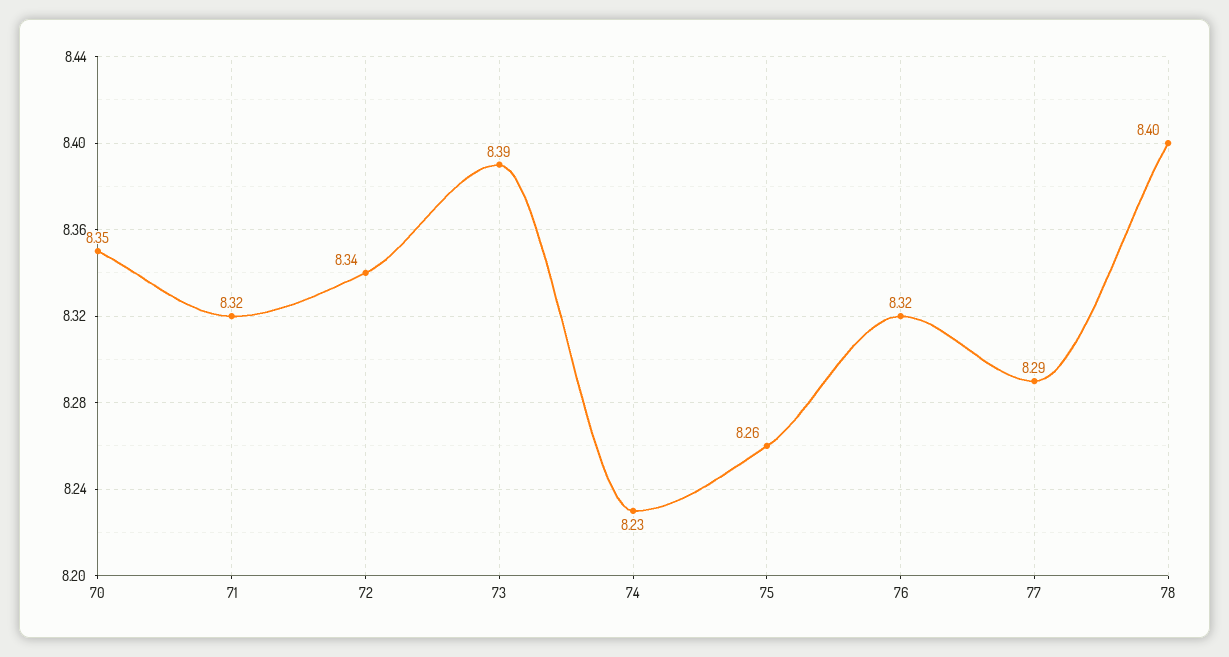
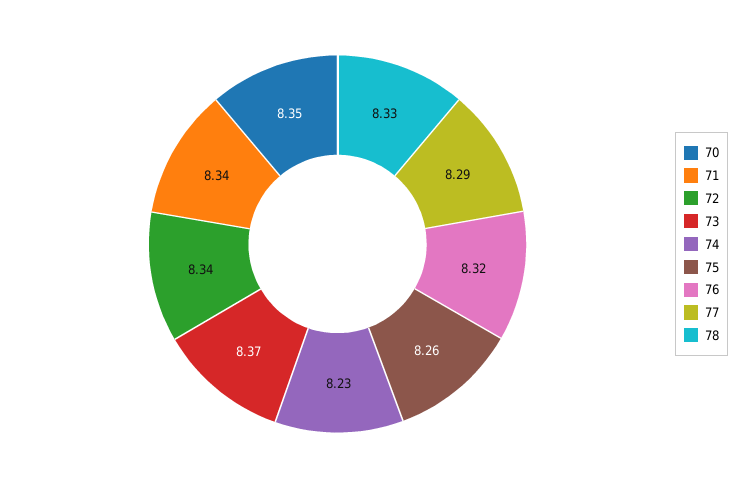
71: 8.32 -> 8.34
73: 8.39 -> 8.37
78: 8.4 -> 8.33

